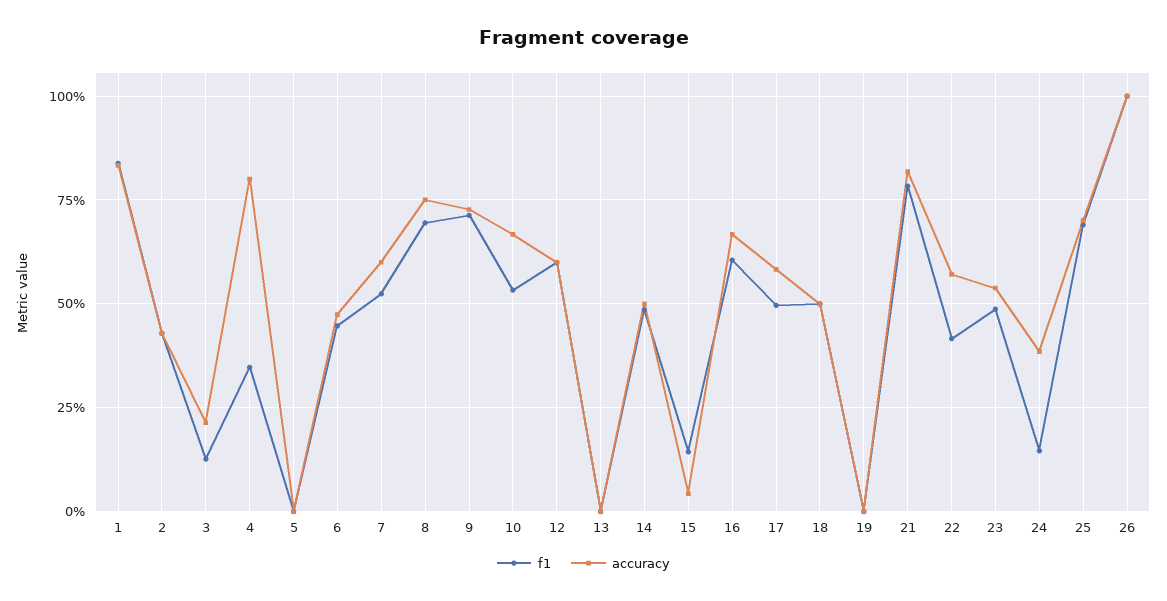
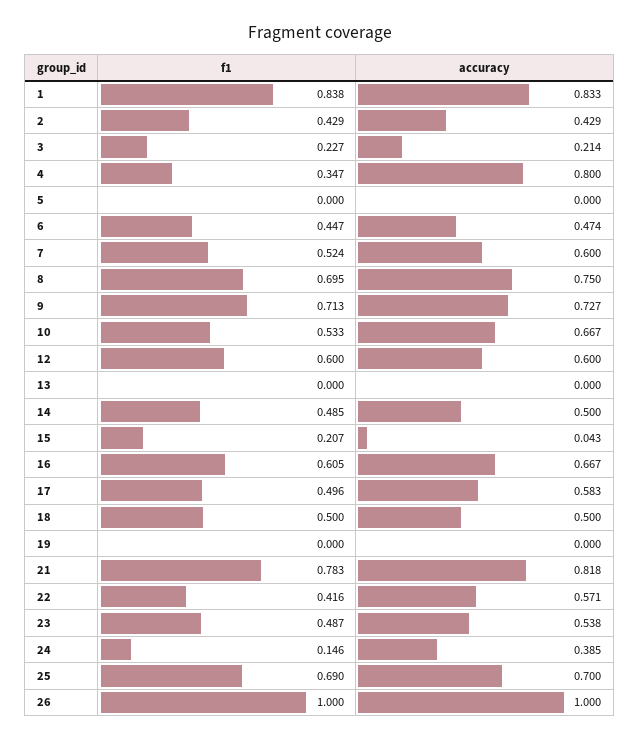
f1, 3: 0.125 -> 0.227
f1, 15: 0.15 -> 0.207

